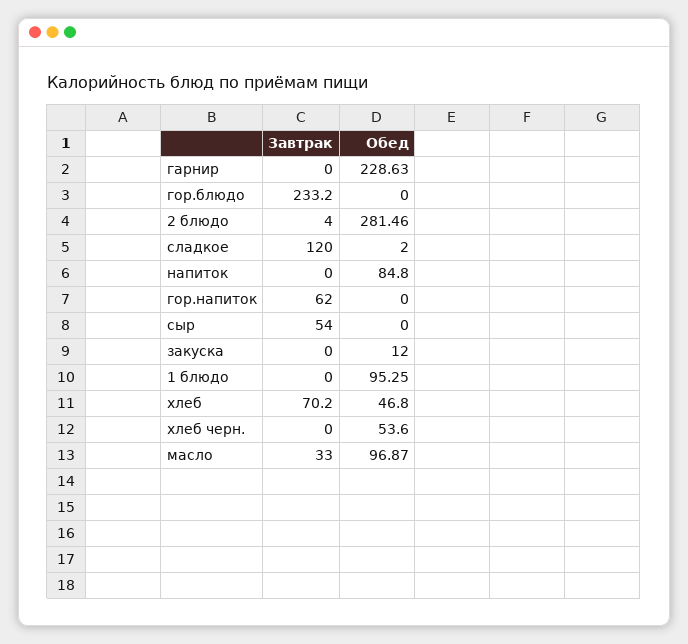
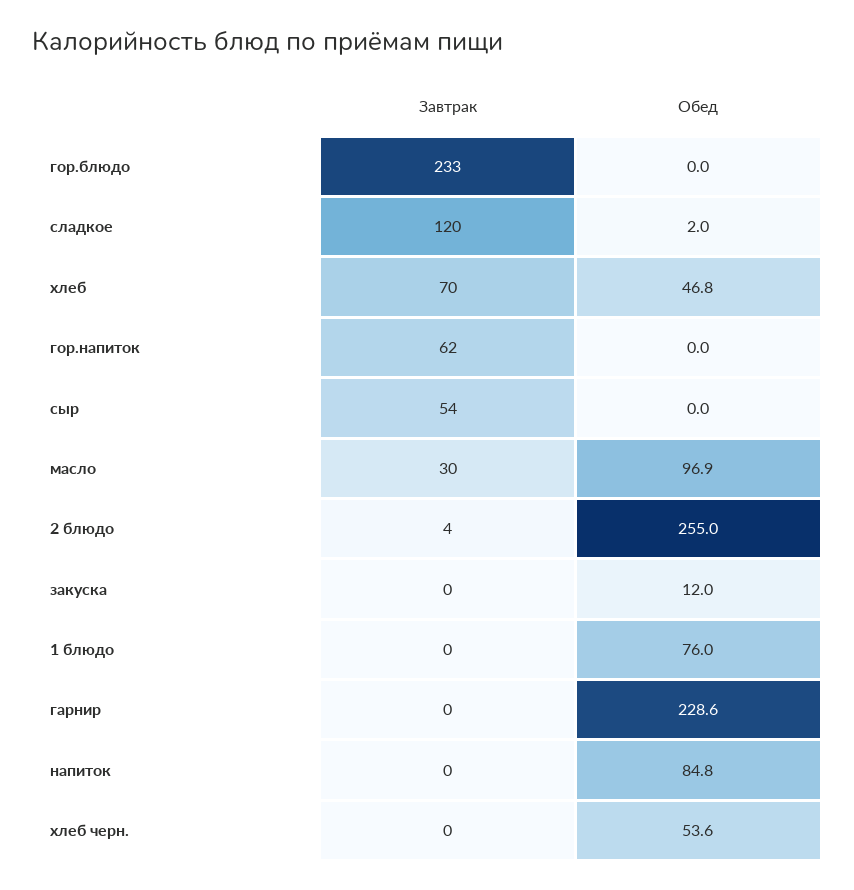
Обед, 2 блюдо: 281.46 -> 255
Обед, 1 блюдо: 95.25 -> 76
Завтрак, масло: 33 -> 30

